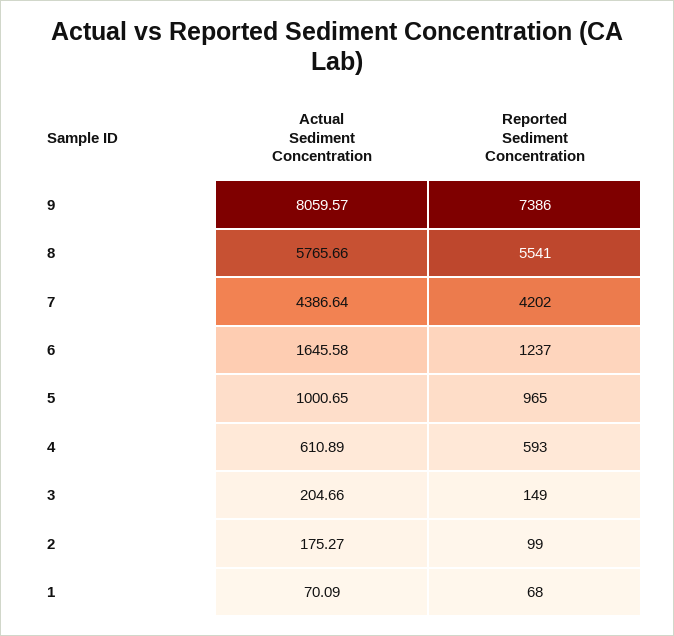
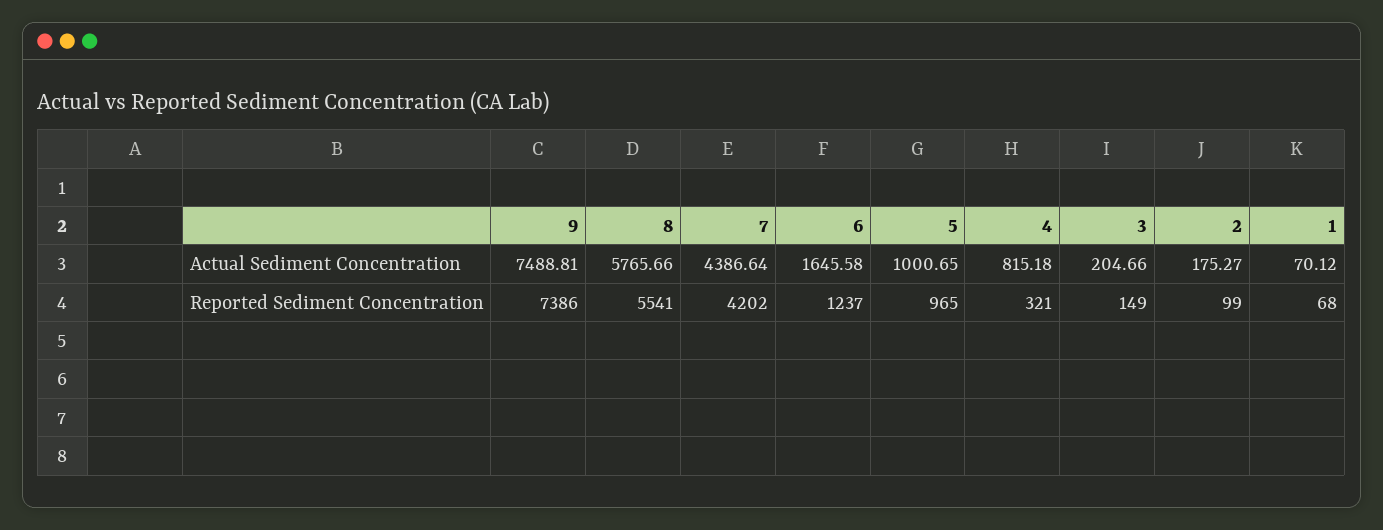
Actual Sediment Concentration, 9: 8059.57 -> 7488.81
Actual Sediment Concentration, 4: 610.89 -> 815.18
Reported Sediment Concentration, 4: 593 -> 321
Actual Sediment Concentration, 1: 70.09 -> 70.12

